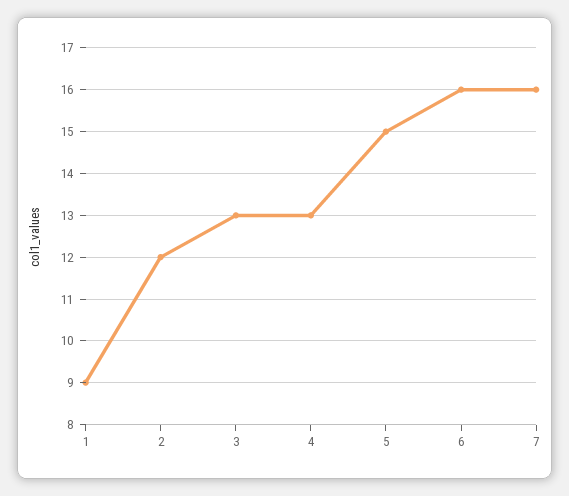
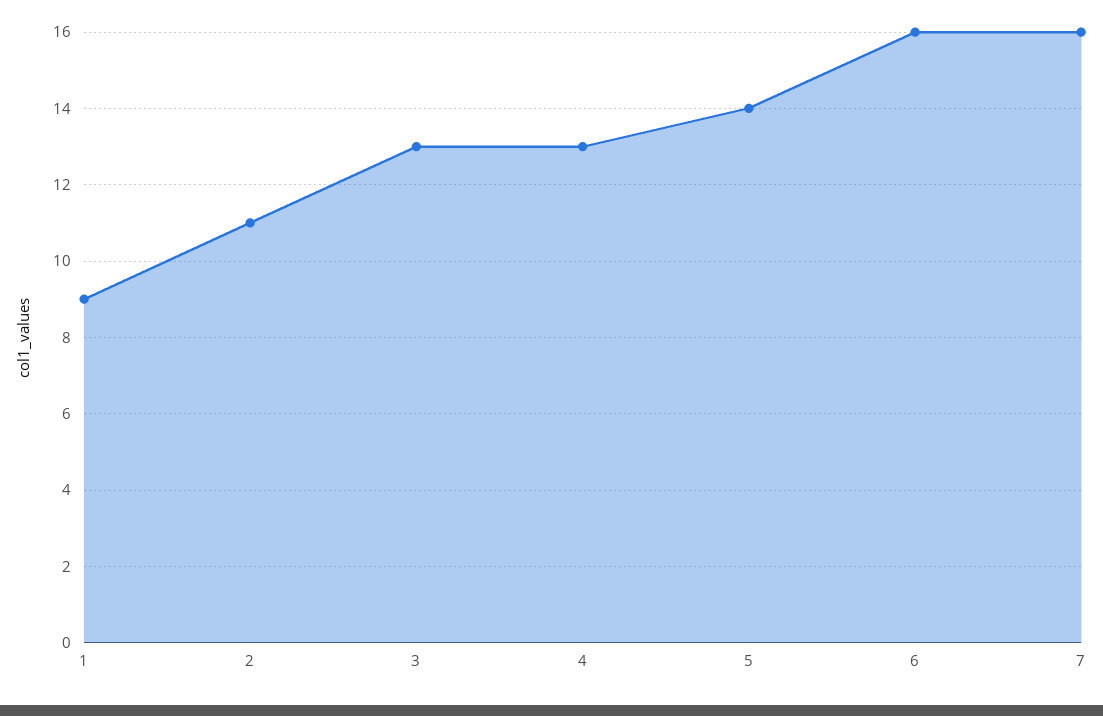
2: 12 -> 11
5: 15 -> 14

